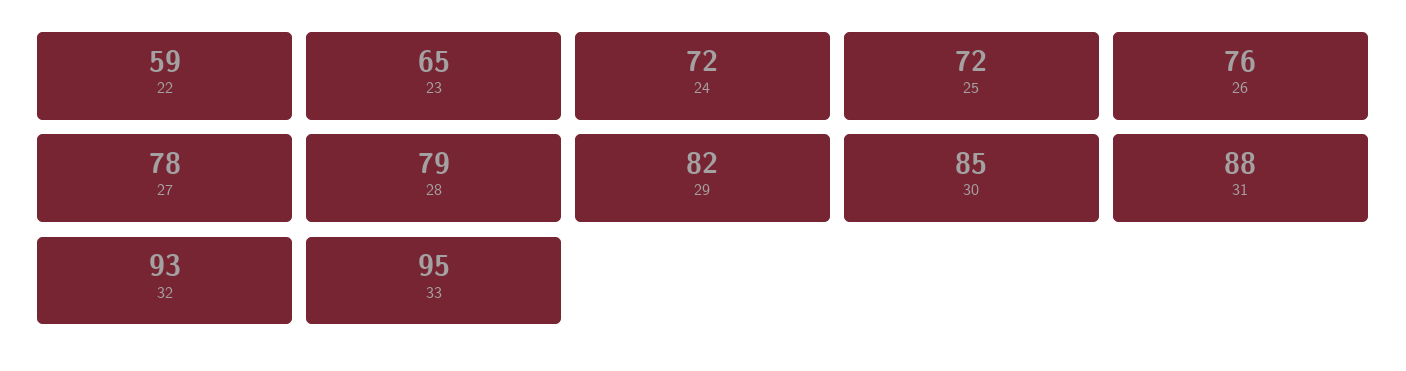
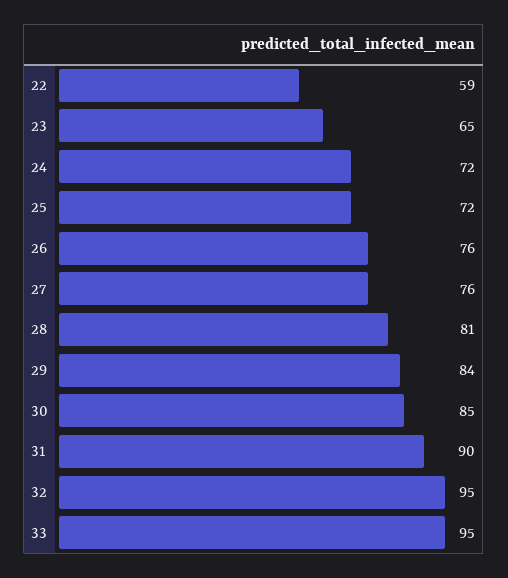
27: 78 -> 76
28: 79 -> 81
29: 82 -> 84
31: 88 -> 90
32: 93 -> 95

